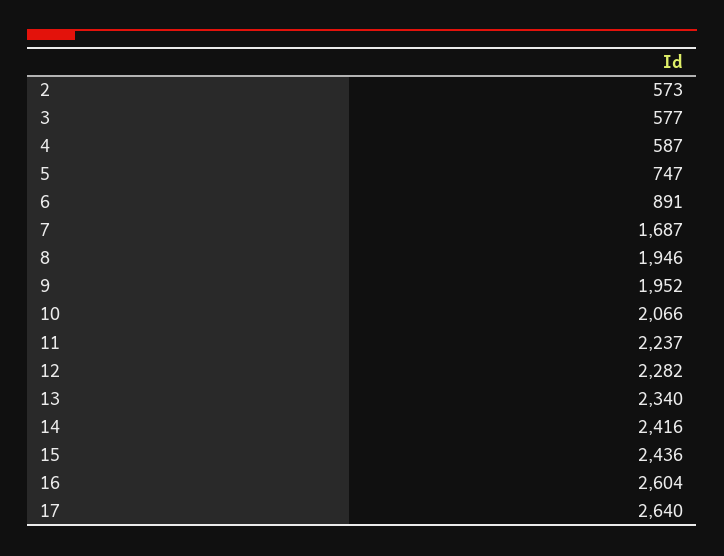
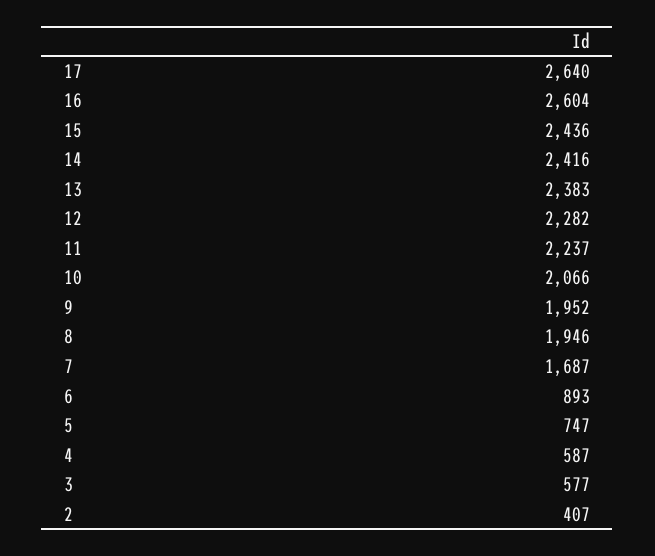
2: 573 -> 407
6: 891 -> 893
13: 2340 -> 2383

